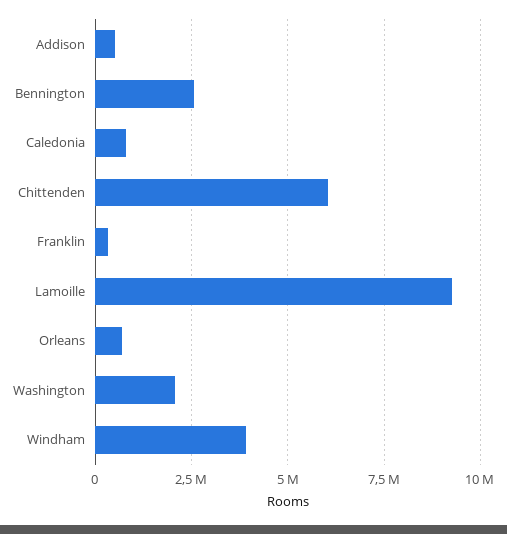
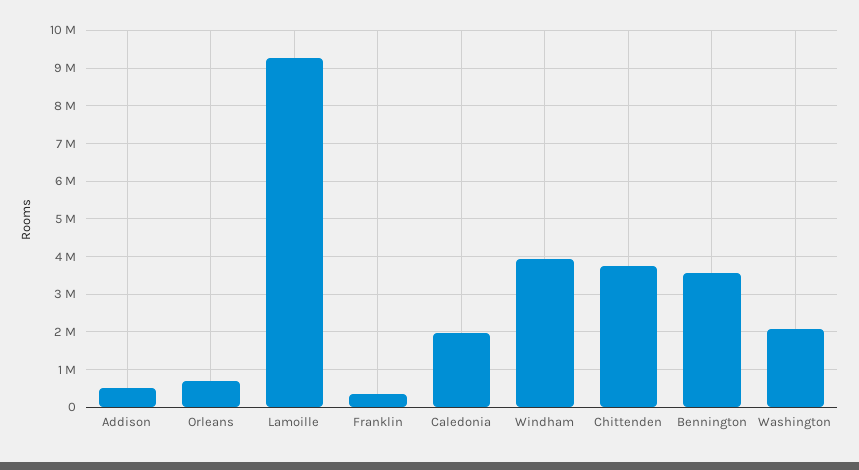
Bennington: 2500000 -> 3600000
Caledonia: 750000 -> 2000000
Chittenden: 6000000 -> 3800000

